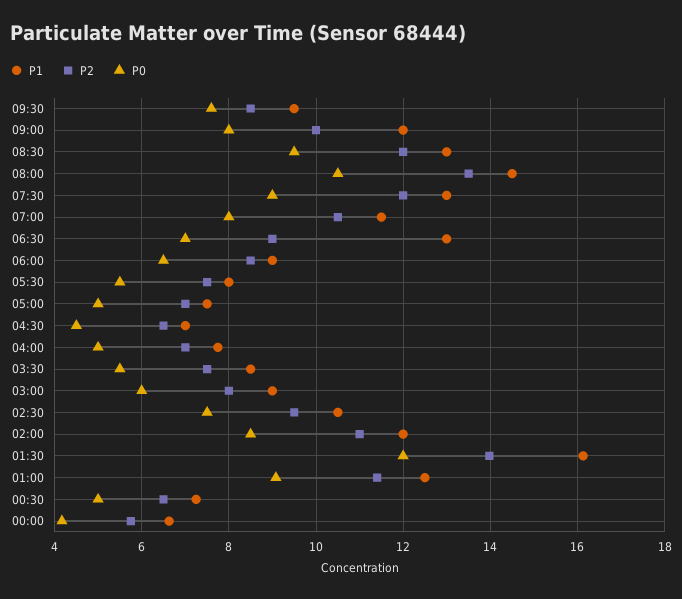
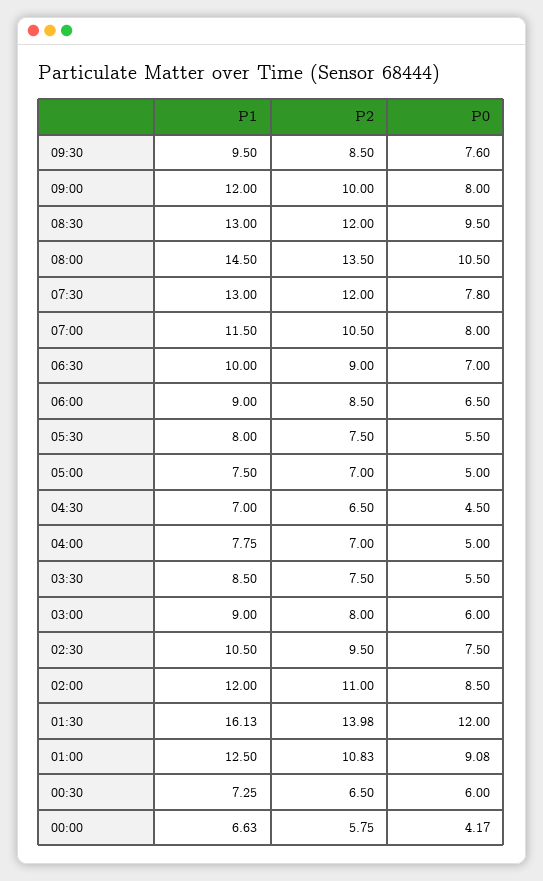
P0, 07:30: 9 -> 7.8
P1, 06:30: 13 -> 10
P2, 01:00: 11.4 -> 10.83
P0, 00:30: 5 -> 6

